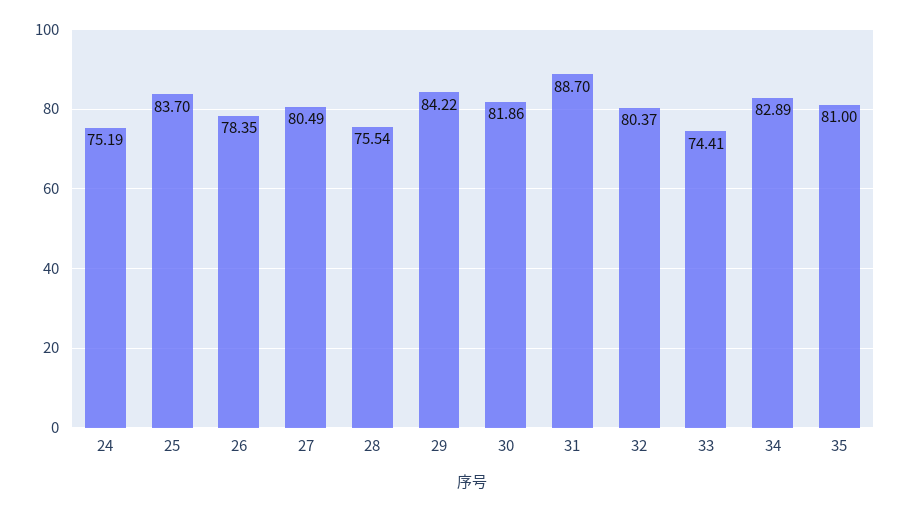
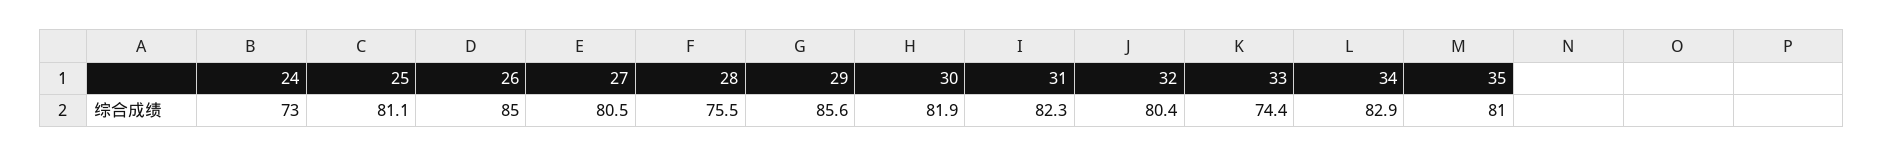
24: 75.19 -> 73
25: 83.7 -> 81.1
26: 78.35 -> 85
29: 84.22 -> 85.6
31: 88.7 -> 82.3

